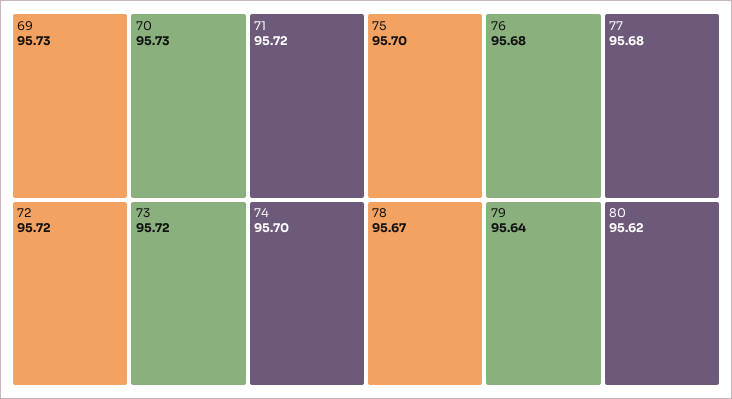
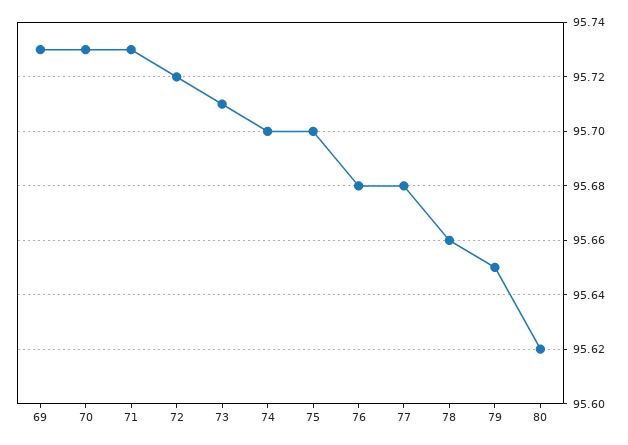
71: 95.72 -> 95.73
73: 95.72 -> 95.71
78: 95.67 -> 95.66
79: 95.64 -> 95.65

